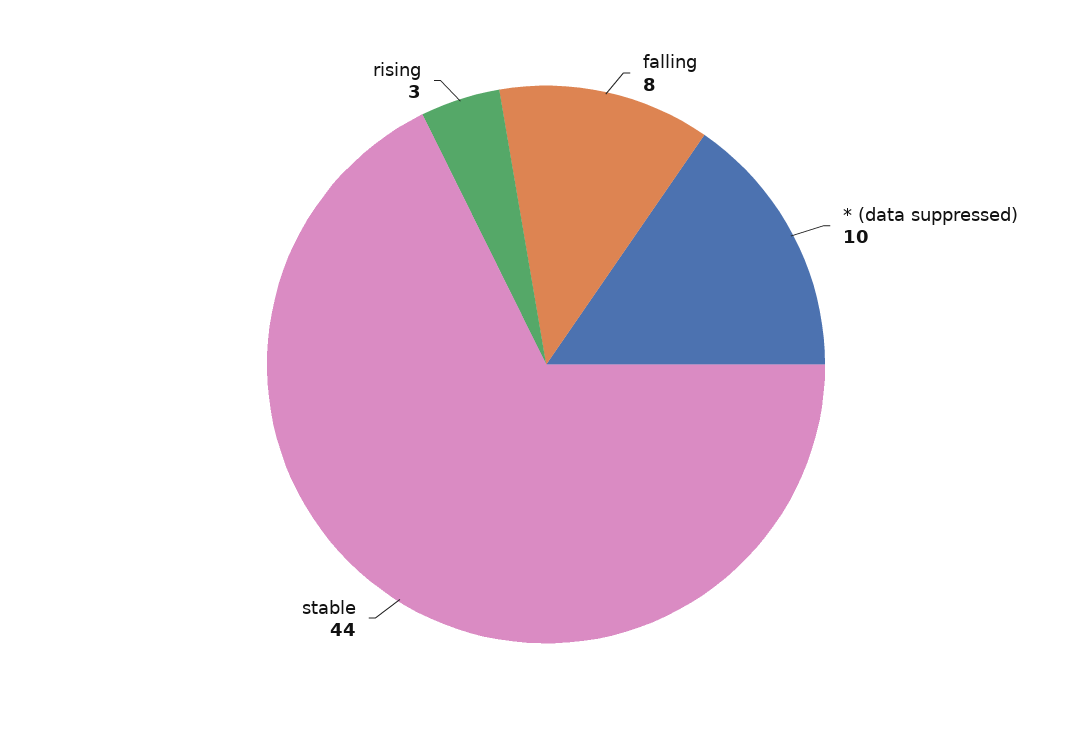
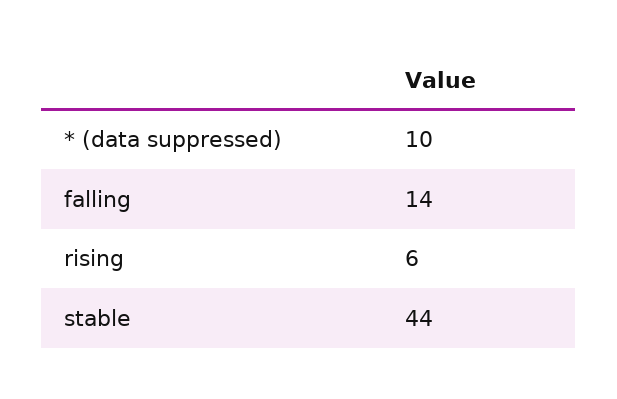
falling: 8 -> 14
rising: 3 -> 6

